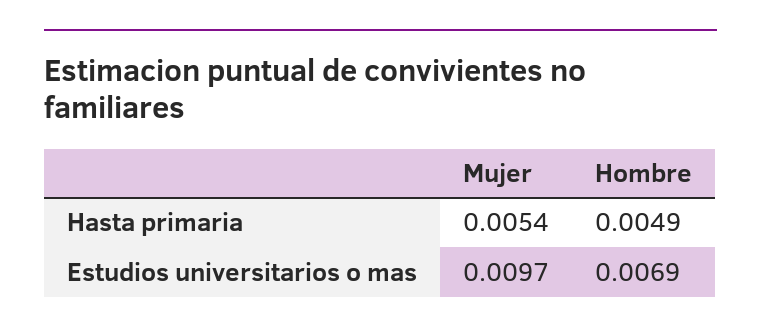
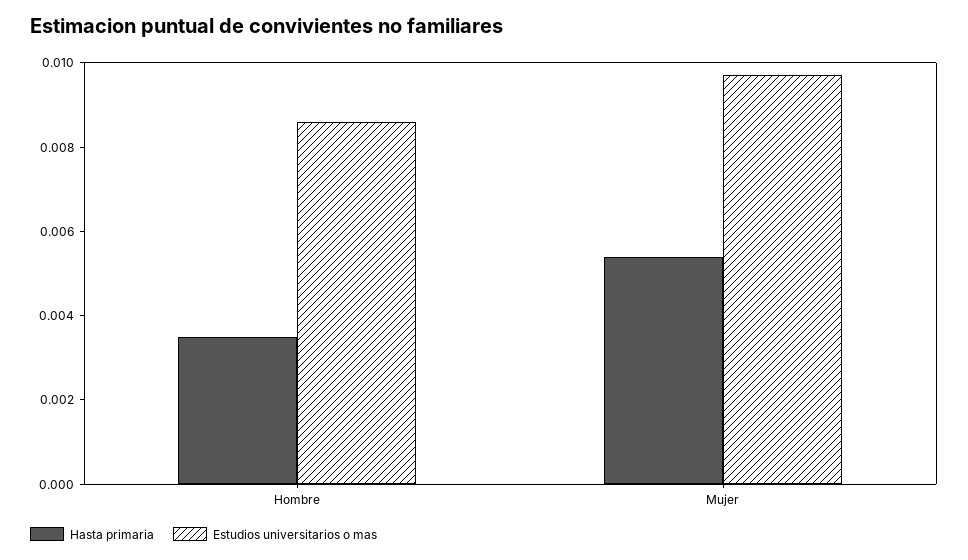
Hasta primaria, Hombre: 0.0049 -> 0.0035
Estudios universitarios o mas, Hombre: 0.0069 -> 0.0085

